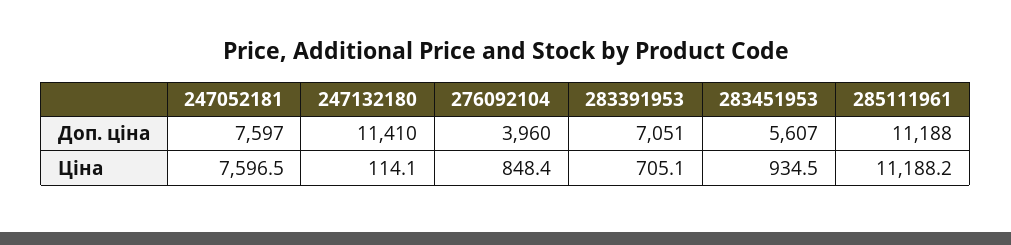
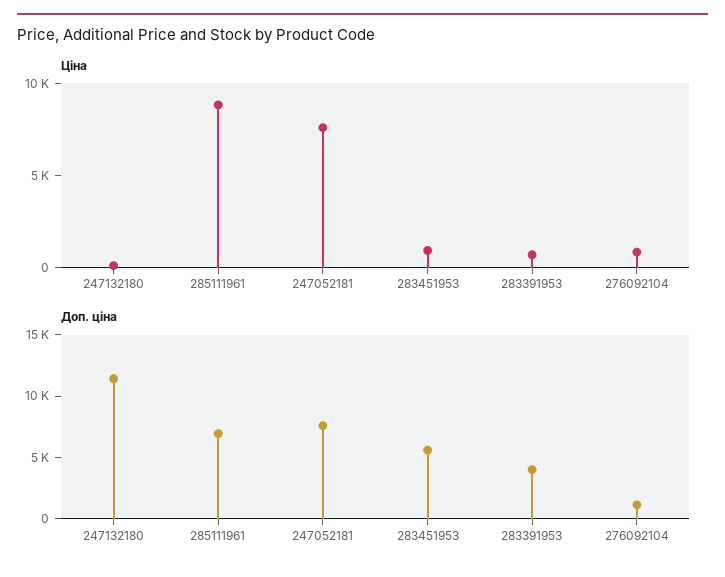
Доп. ціна, 276092104: 3960 -> 1000
Доп. ціна, 283391953: 7051 -> 4000
Доп. ціна, 285111961: 11188 -> 7000
Ціна, 285111961: 11188.2 -> 9000

